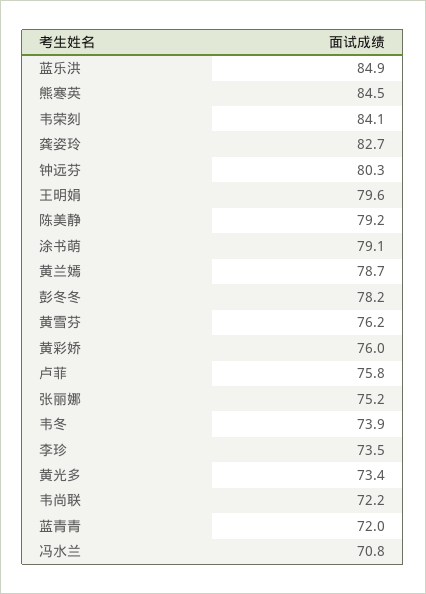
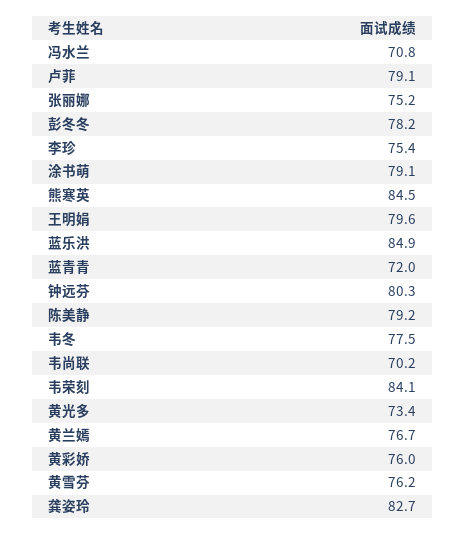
黄兰嫣: 78.7 -> 76.7
卢菲: 75.8 -> 79.1
韦冬: 73.9 -> 77.5
李珍: 73.5 -> 75.4
韦尚联: 72.2 -> 70.2

